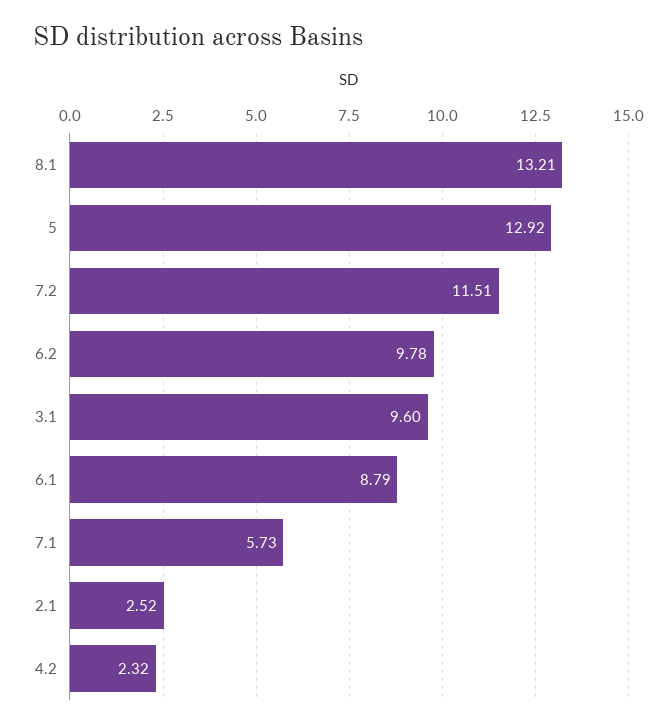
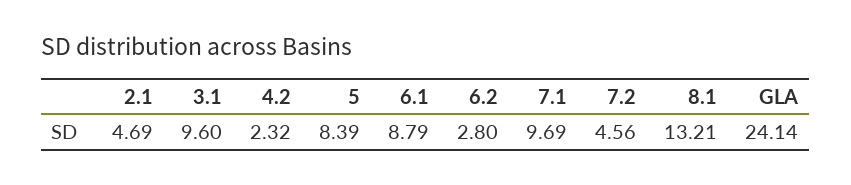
5: 12.92 -> 8.39
7.2: 11.51 -> 4.56
6.2: 9.78 -> 2.8
7.1: 5.73 -> 9.69
2.1: 2.52 -> 4.69
GLA: none -> 24.14

